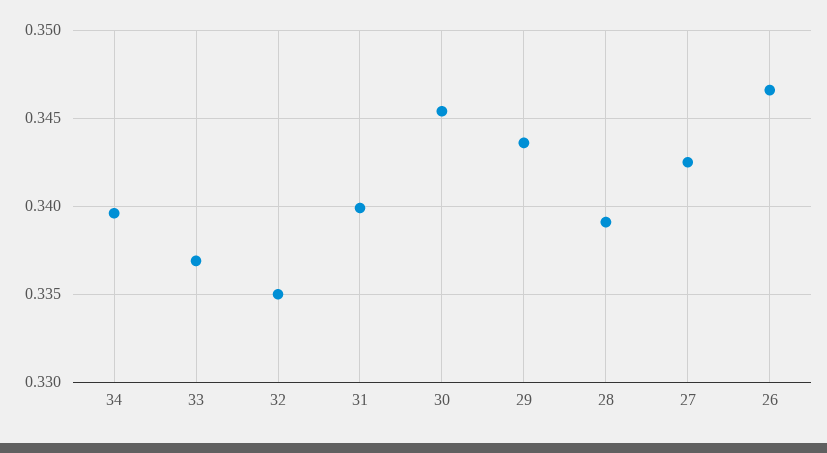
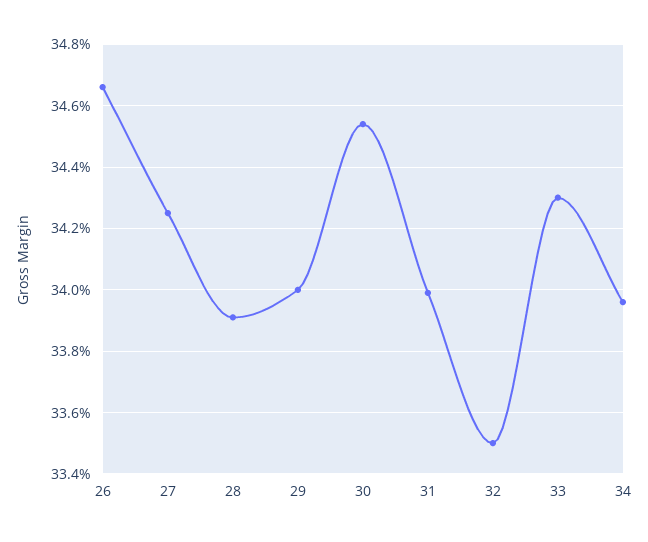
33: 0.337 -> 0.343
29: 0.3435 -> 0.34

